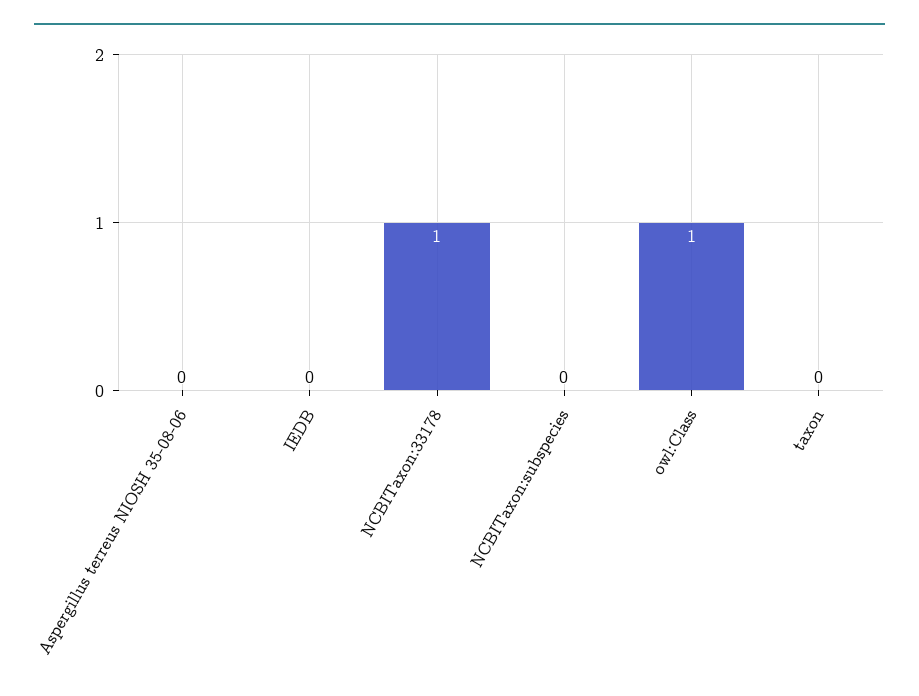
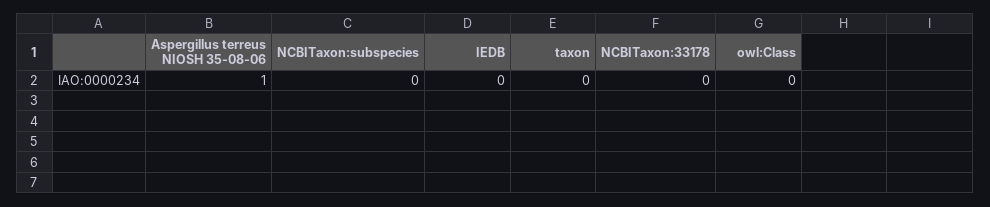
Aspergillus terreus NIOSH 35-08-06: 0 -> 1
NCBITaxon:33178: 1 -> 0
owl:Class: 1 -> 0

